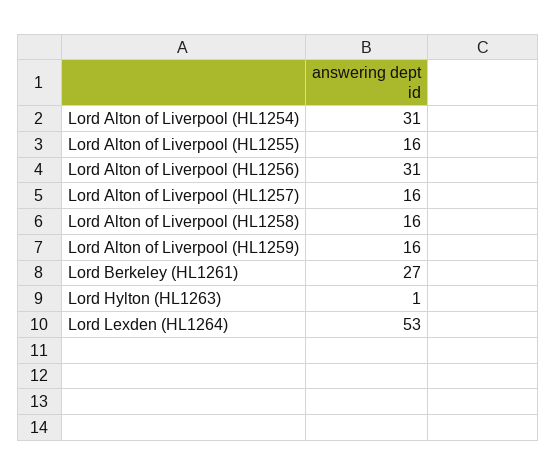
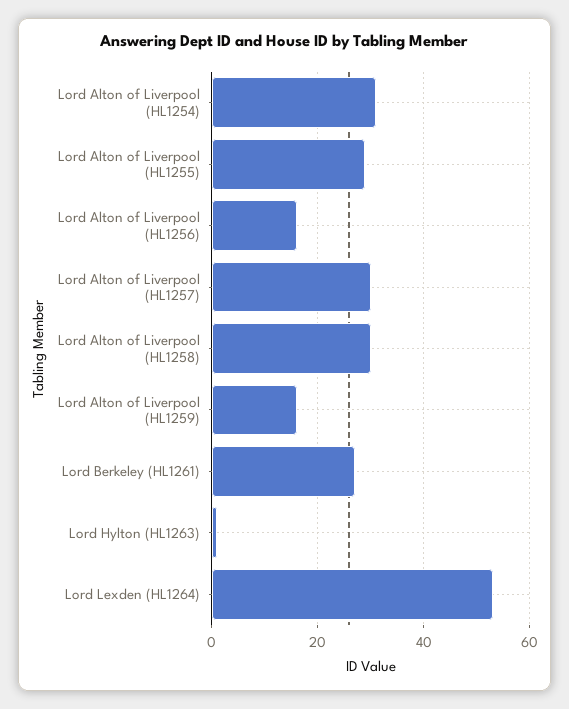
Lord Alton of Liverpool (HL1255): 16 -> 30
Lord Alton of Liverpool (HL1256): 31 -> 15
Lord Alton of Liverpool (HL1257): 16 -> 30
Lord Alton of Liverpool (HL1258): 16 -> 30

